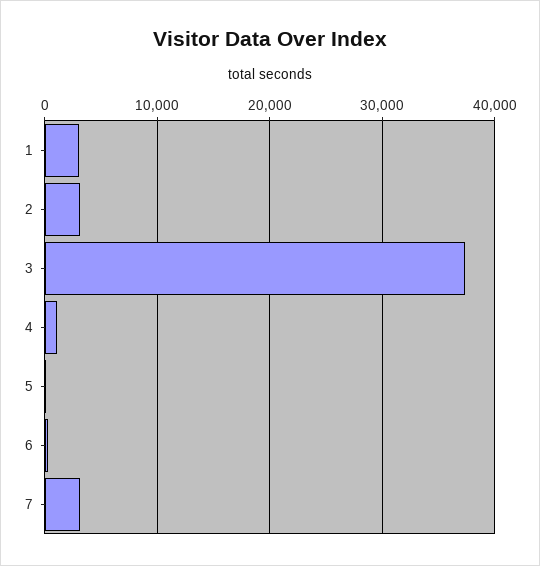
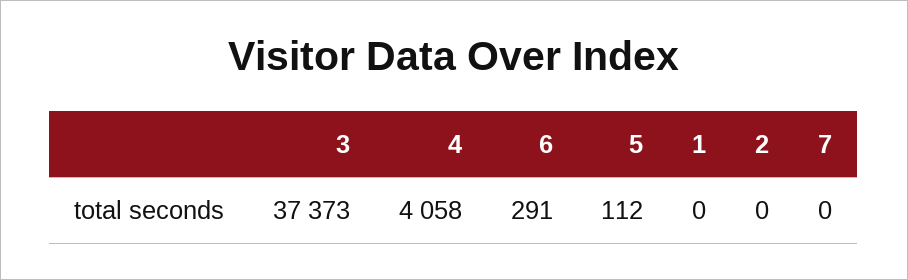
1: 3000 -> 0
2: 3000 -> 0
4: 1000 -> 4058
7: 3000 -> 0

